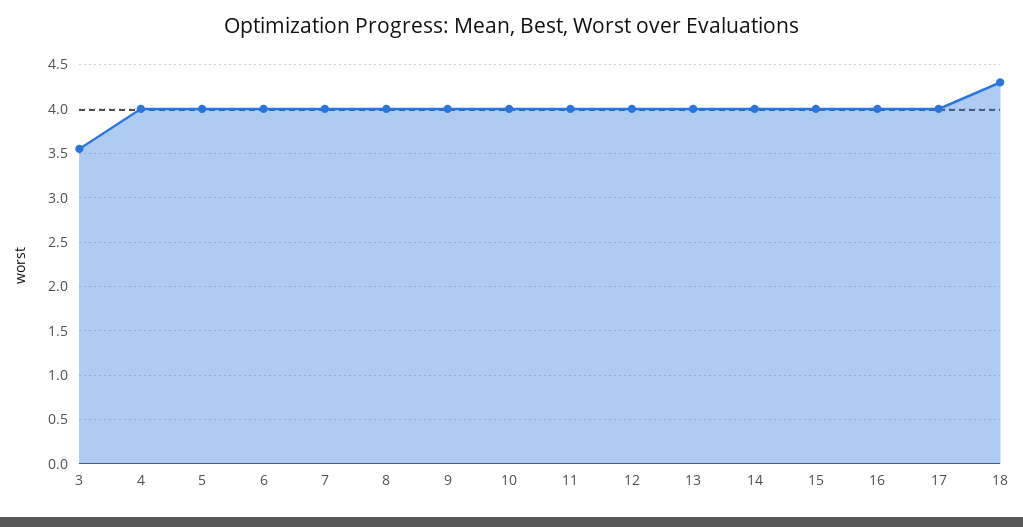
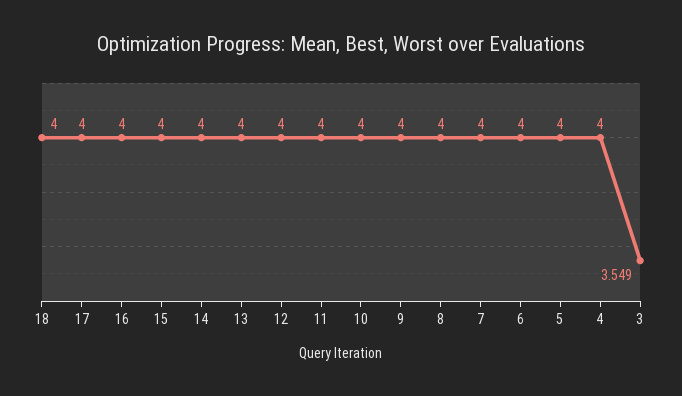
18: 4.3 -> 4

